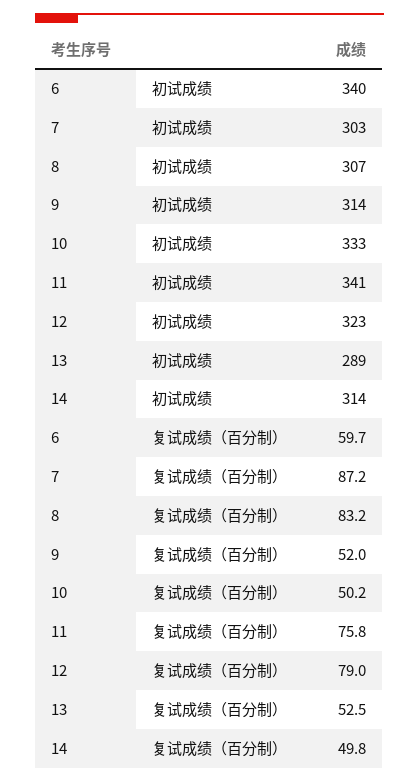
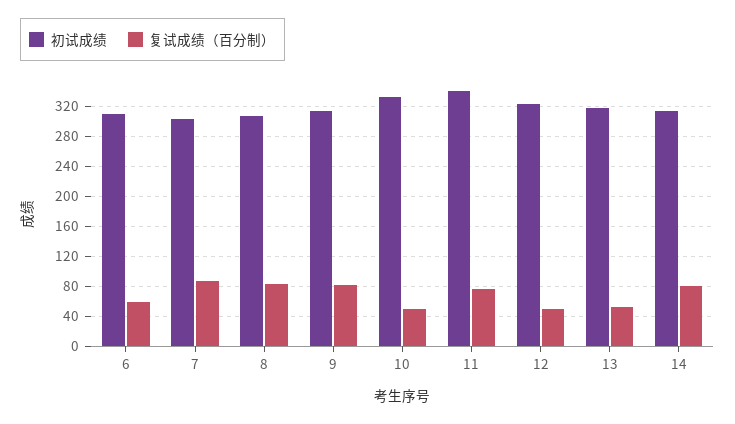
初试成绩, 6: 340 -> 310
初试成绩, 13: 289 -> 320
复试成绩（百分制）, 9: 52 -> 80
复试成绩（百分制）, 12: 79 -> 50
复试成绩（百分制）, 14: 49.8 -> 80

